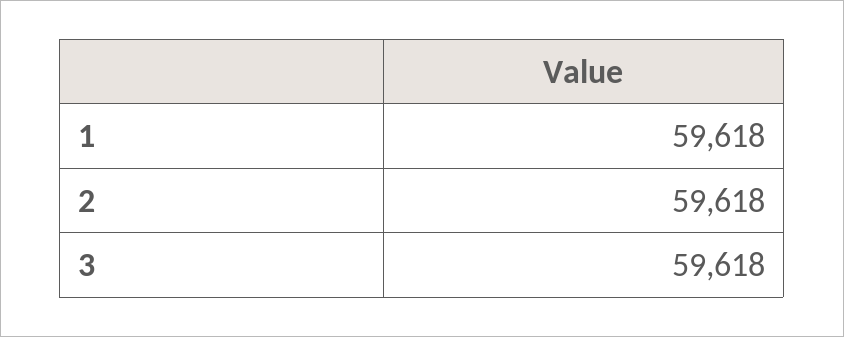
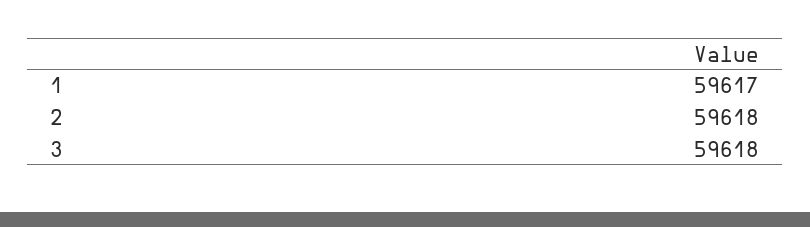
1: 59618 -> 59617

